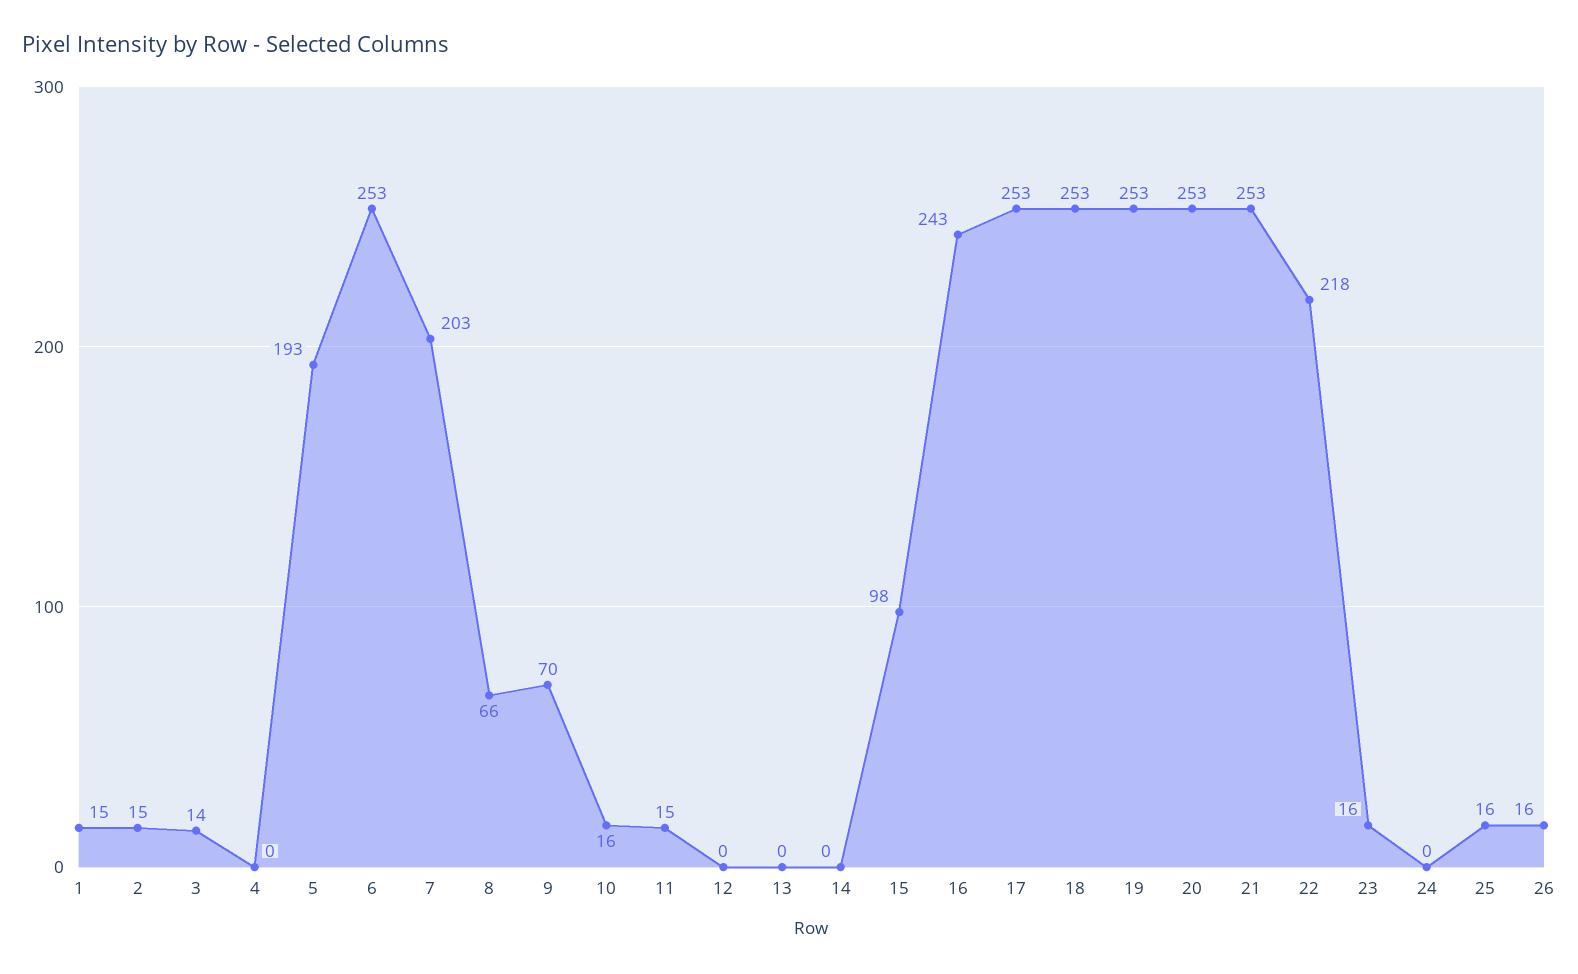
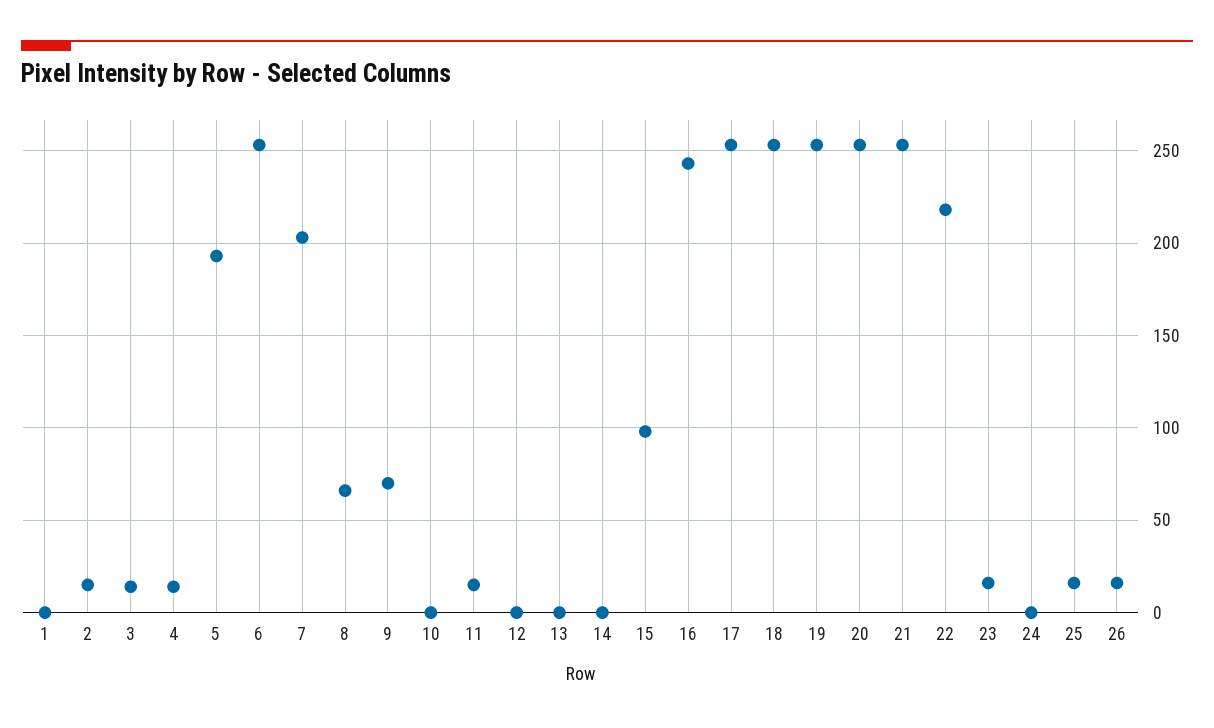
1: 15 -> 0
4: 0 -> 15
10: 16 -> 0

